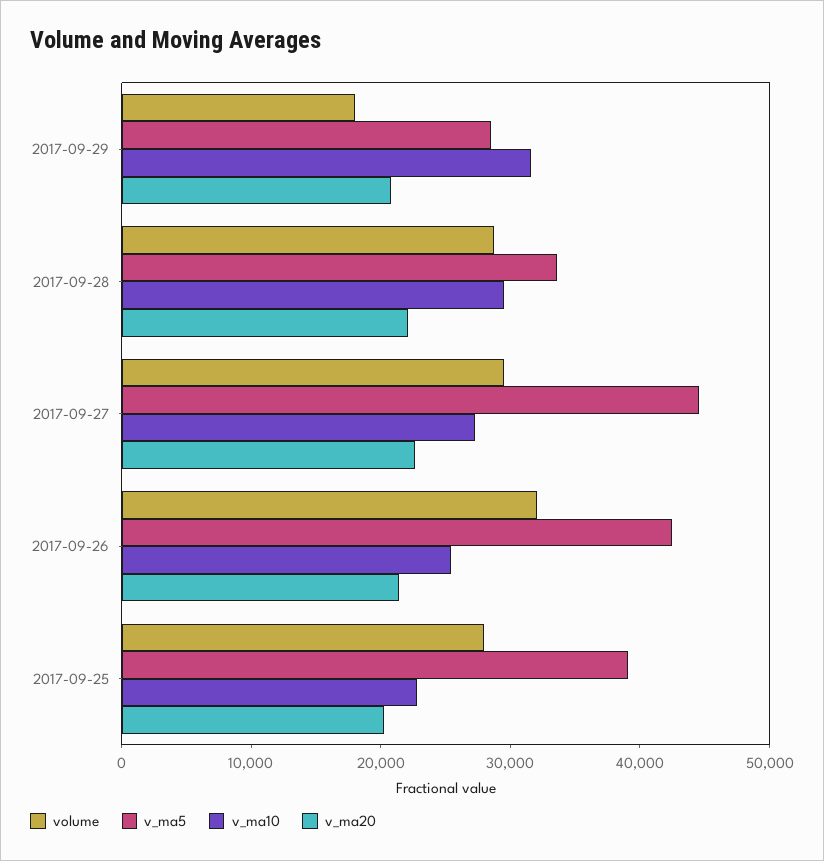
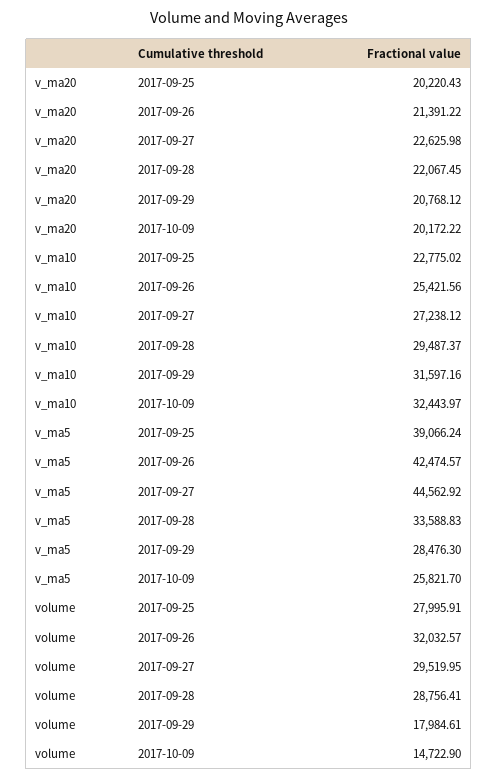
v_ma20, 2017-10-09: none -> 20172.22
v_ma10, 2017-10-09: none -> 32443.97
v_ma5, 2017-10-09: none -> 25821.7
volume, 2017-10-09: none -> 14722.9

